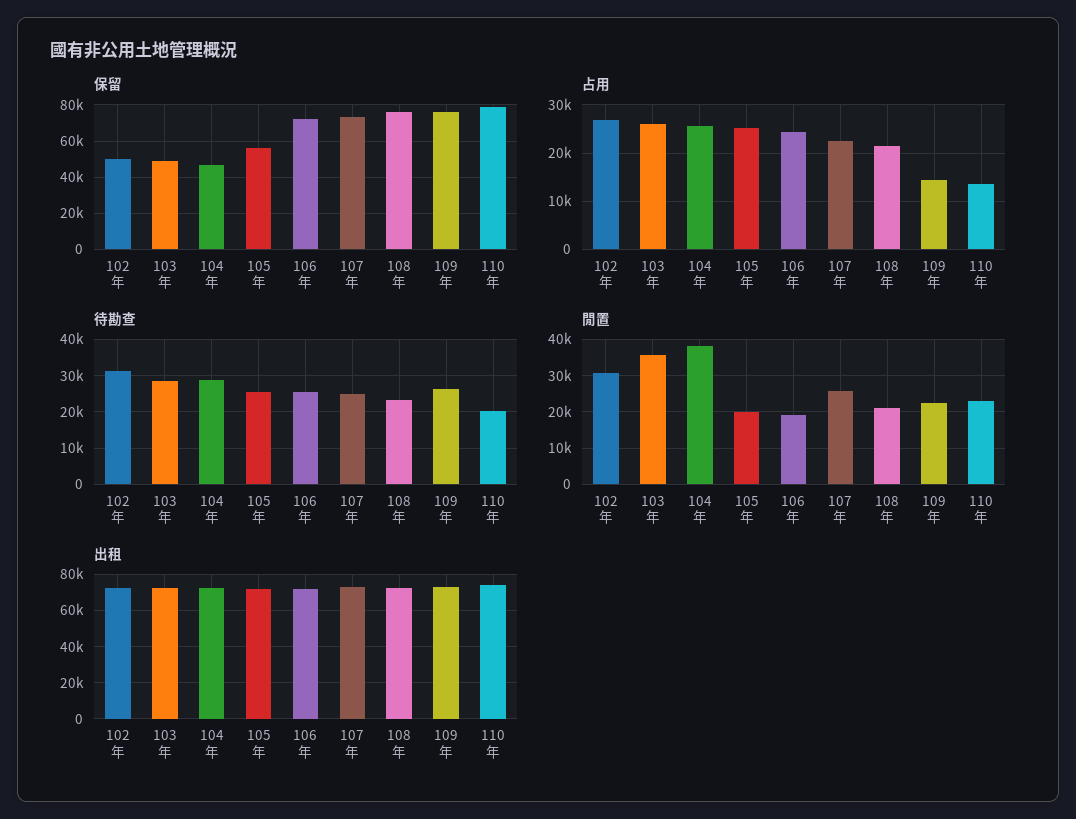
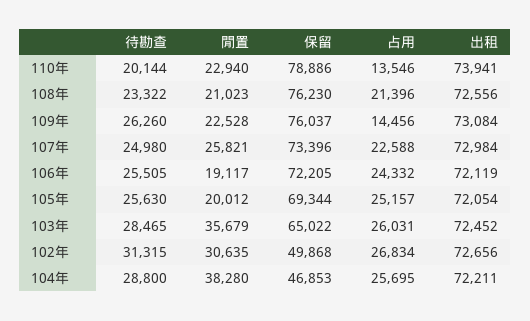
保留, 103年: 50000 -> 65022
保留, 105年: 55000 -> 69344

